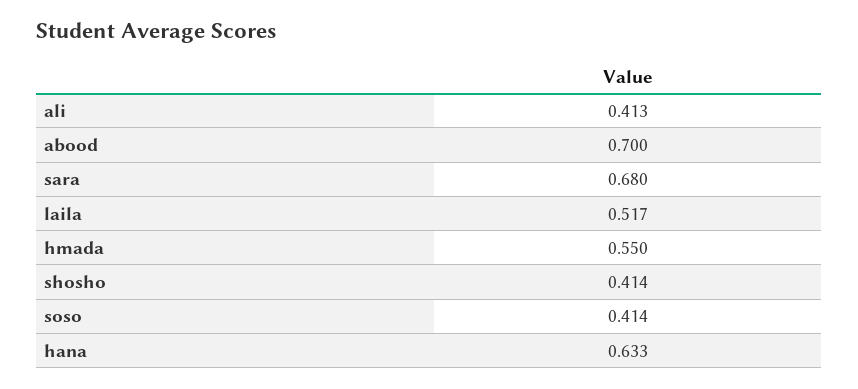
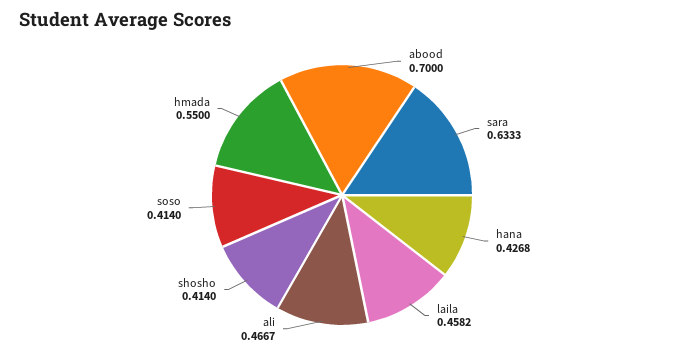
ali: 0.413 -> 0.4667
sara: 0.68 -> 0.6333
laila: 0.517 -> 0.4582
hana: 0.633 -> 0.4268

